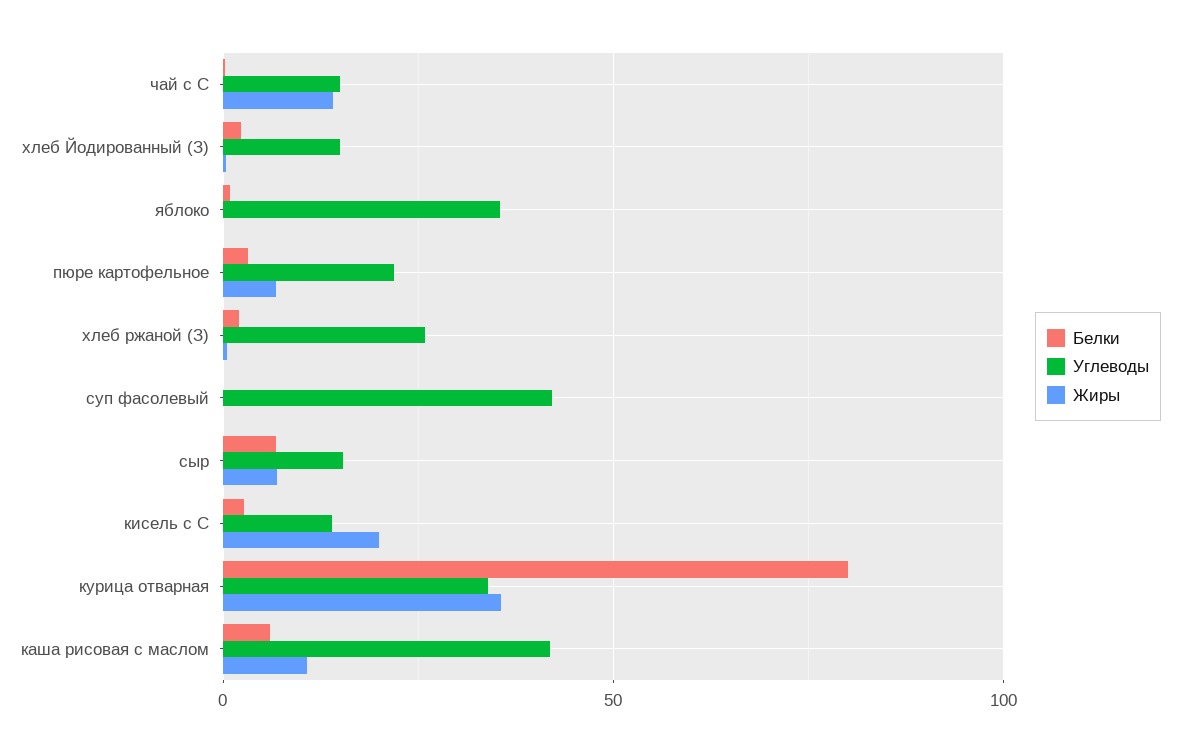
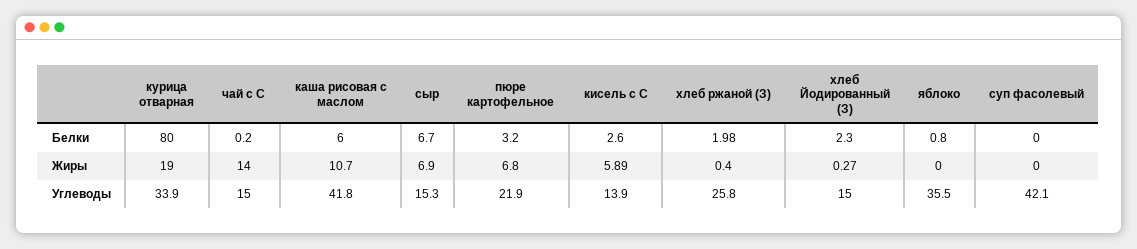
Жиры, кисель с С: 20 -> 5.89
Жиры, курица отварная: 35 -> 19

